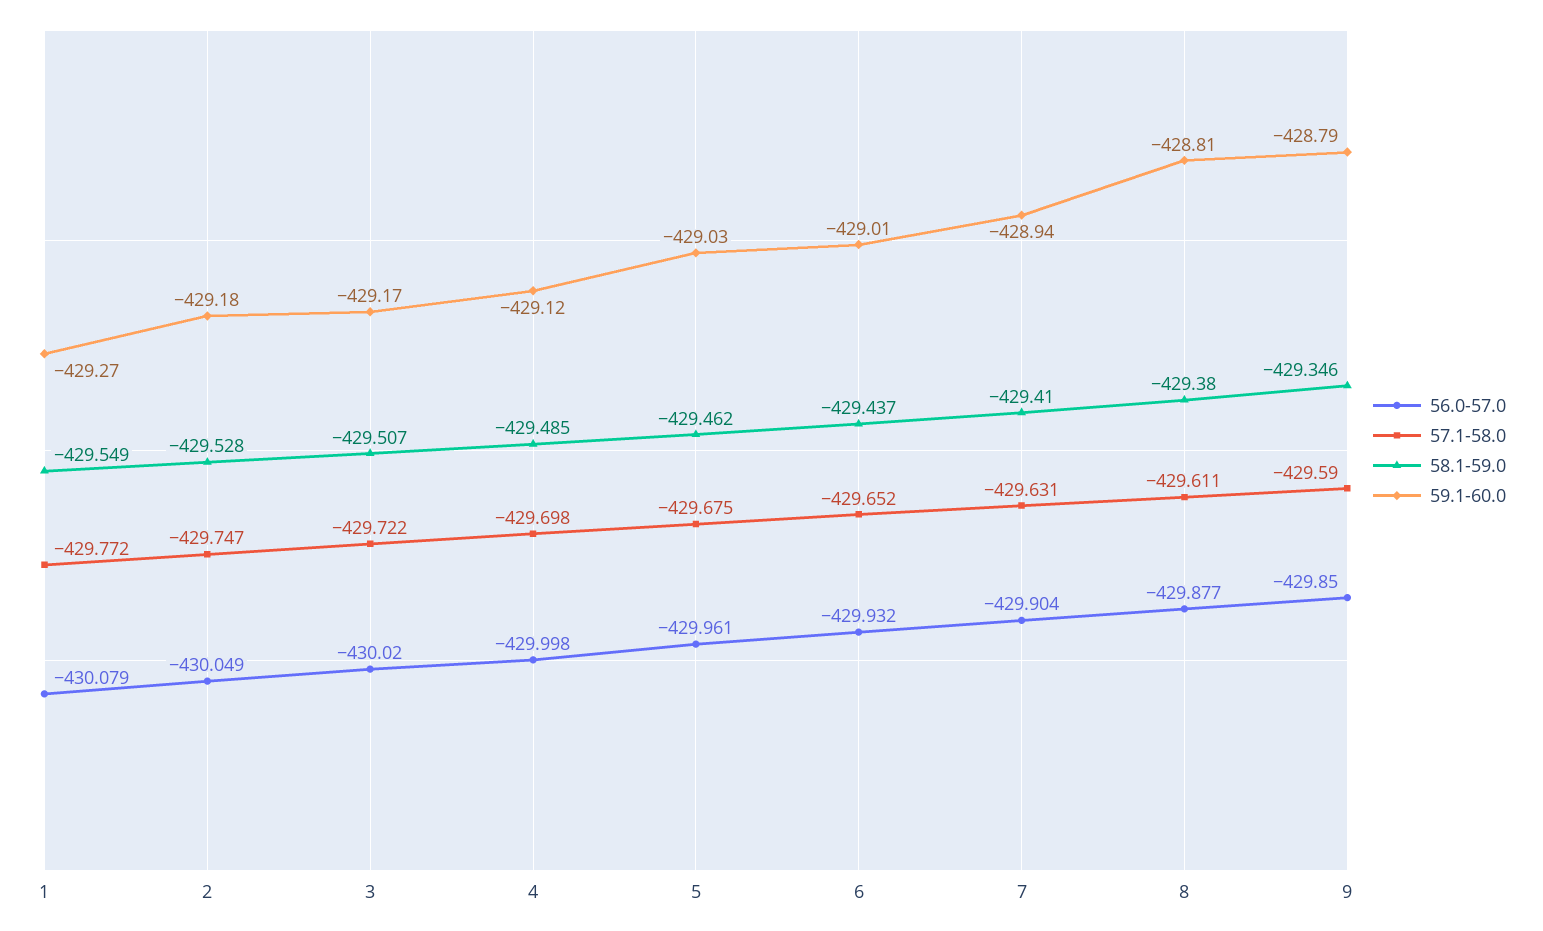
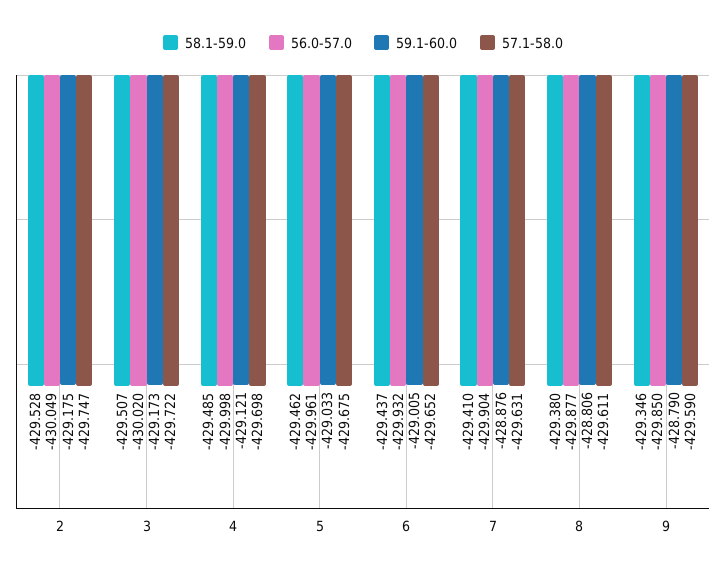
56.0-57.0, 1: -430.079 -> none
57.1-58.0, 1: -429.772 -> none
58.1-59.0, 1: -429.549 -> none
59.1-60.0, 1: -429.27 -> none
59.1-60.0, 7: -428.94 -> -428.876

